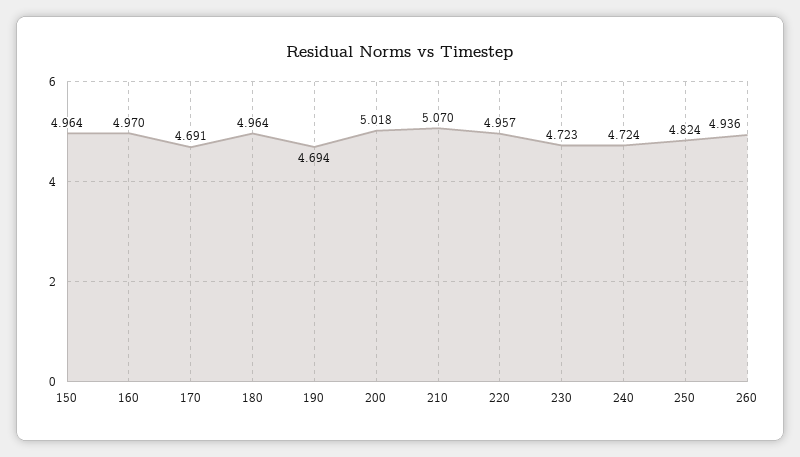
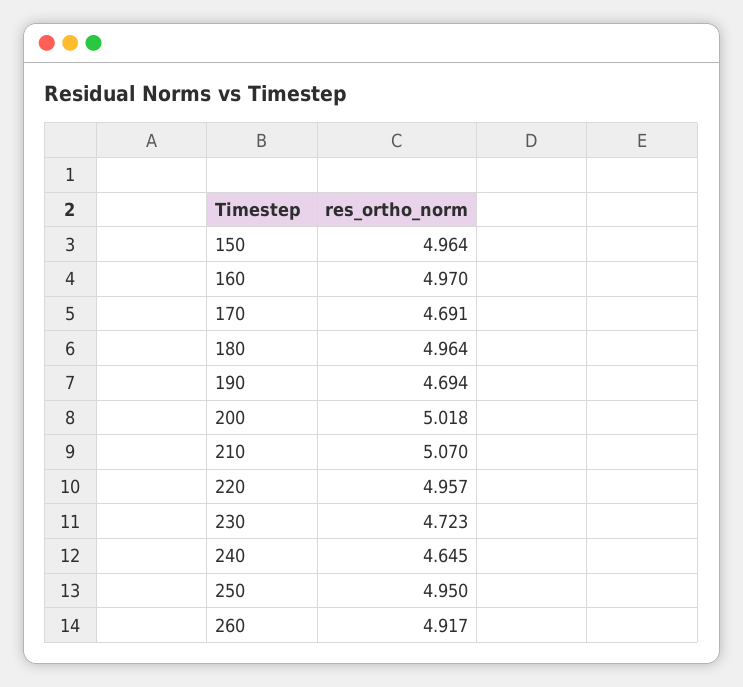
240: 4.724 -> 4.645
250: 4.824 -> 4.95
260: 4.936 -> 4.917

